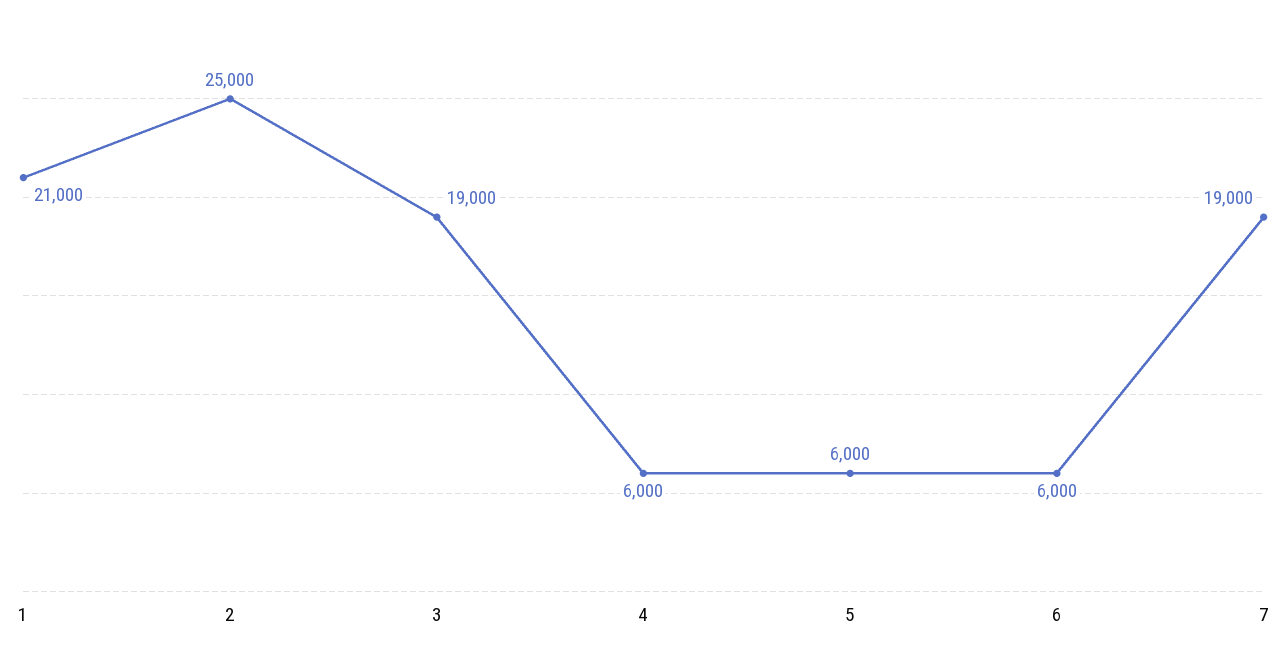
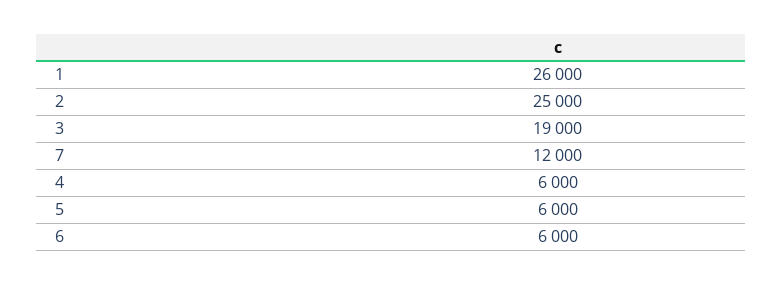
1: 21000 -> 26000
7: 19000 -> 12000

